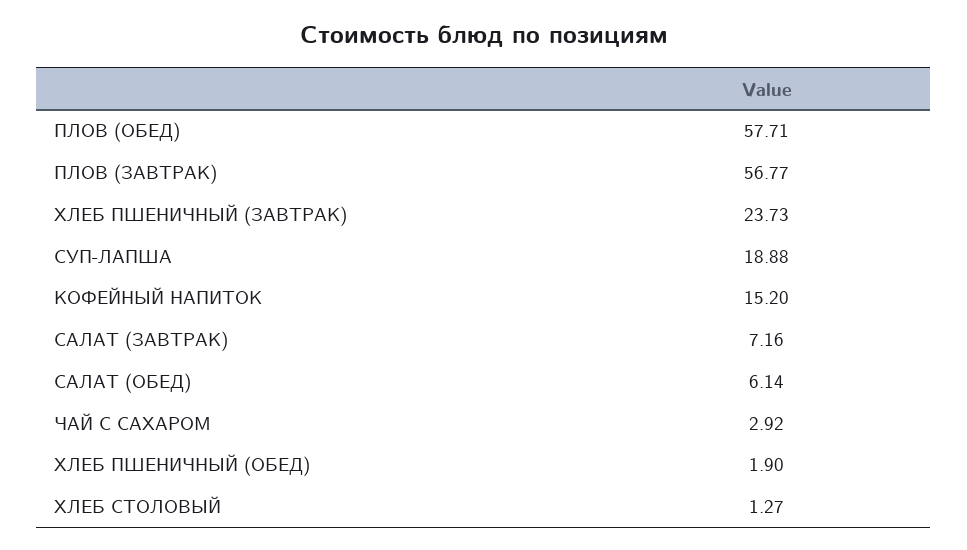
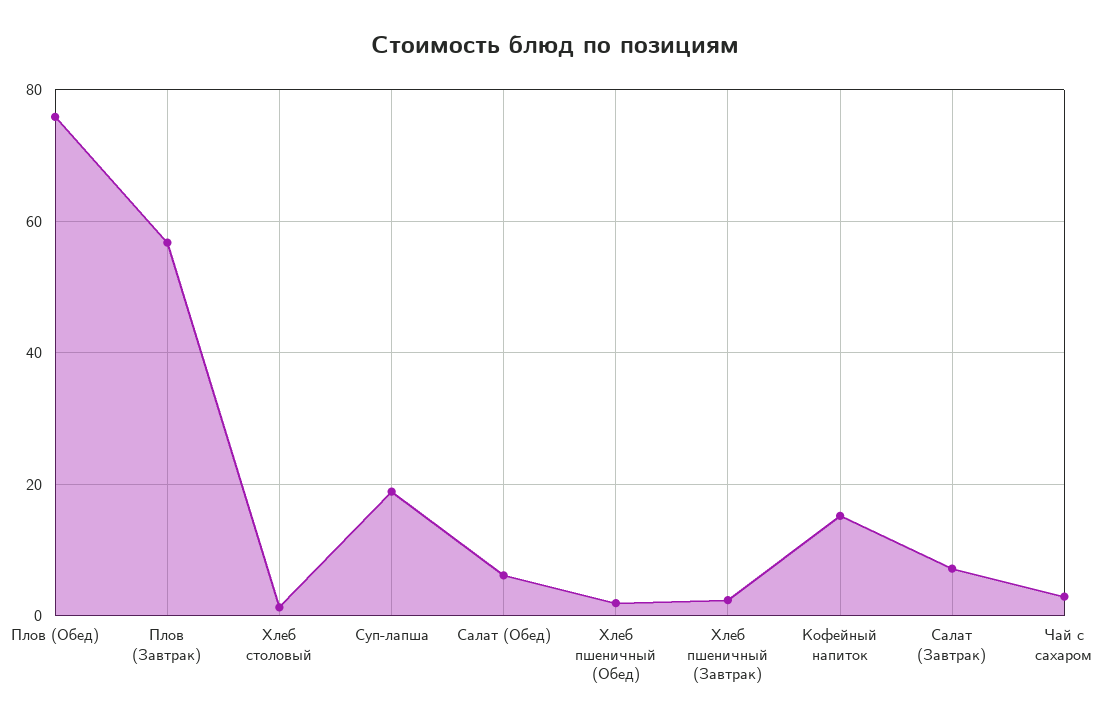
ПЛОВ (ОБЕД): 57.71 -> 76
ХЛЕБ ПШЕНИЧНЫЙ (ЗАВТРАК): 23.73 -> 2

